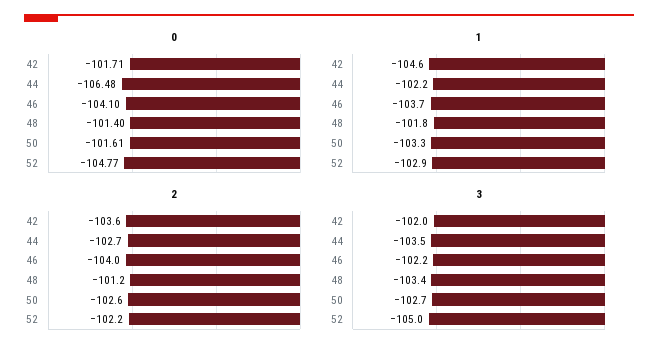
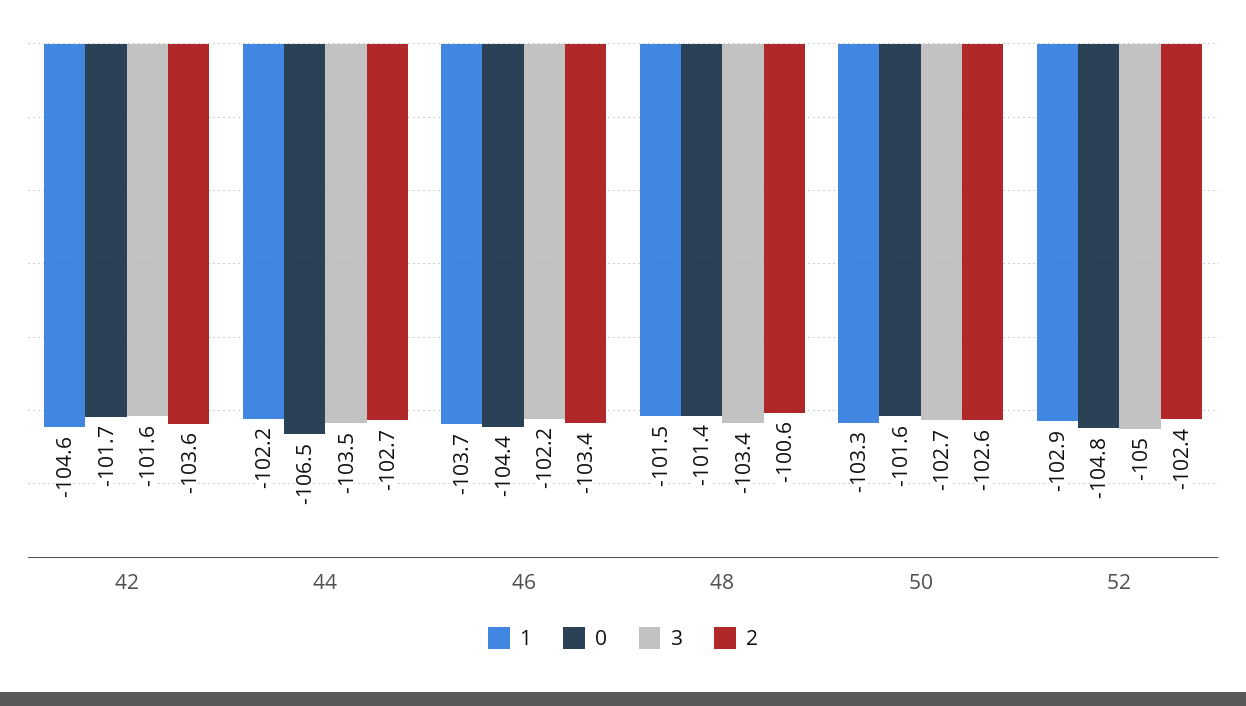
0, 46: -104.1 -> -104.4
1, 48: -101.8 -> -101.5
2, 46: -104 -> -103.4
2, 48: -101.2 -> -100.6
2, 52: -102.2 -> -102.4
3, 42: -102 -> -101.6

